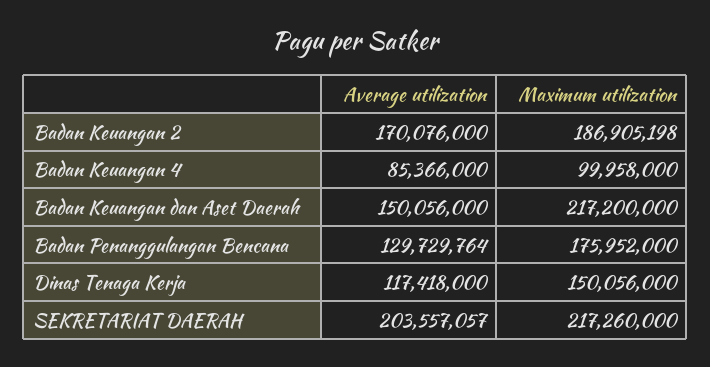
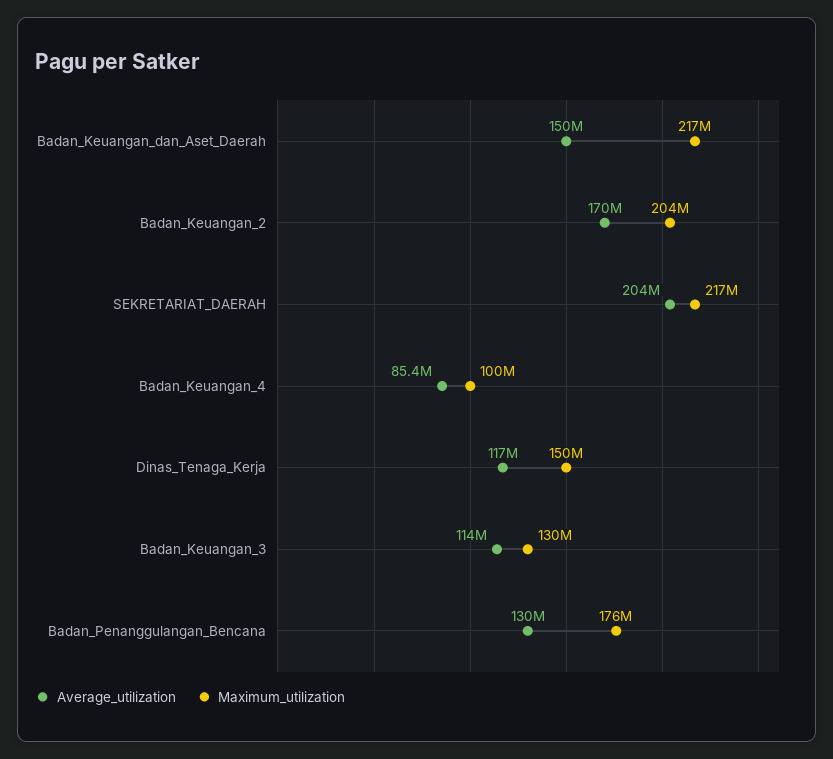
Maximum utilization, Badan Keuangan 2: 186905198 -> 204000000
Average utilization, Badan_Keuangan_3: none -> 114000000
Maximum utilization, Badan_Keuangan_3: none -> 130000000

